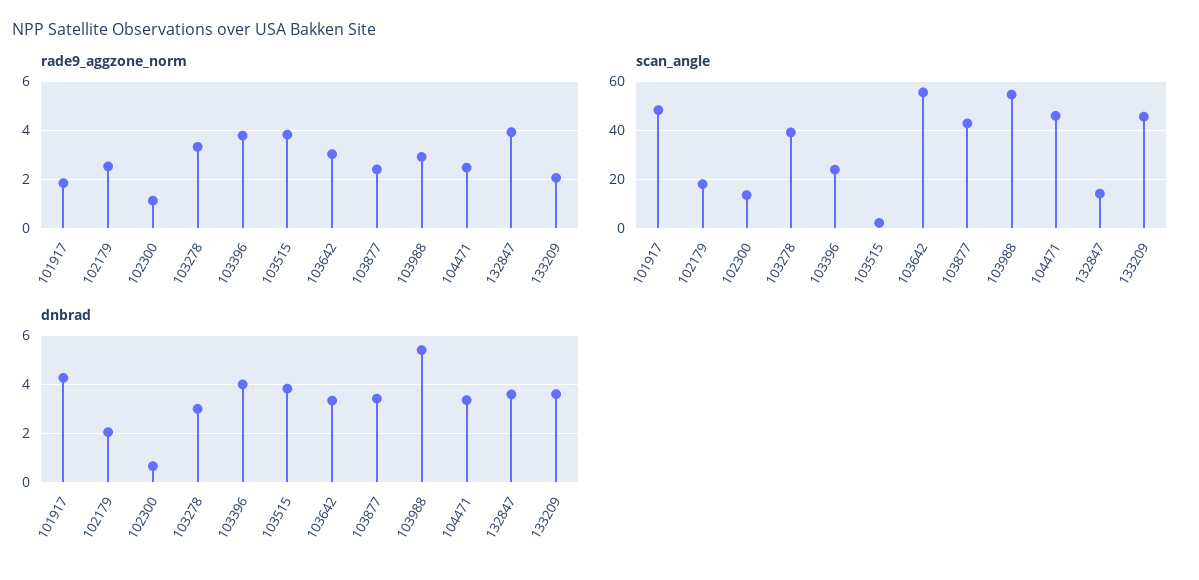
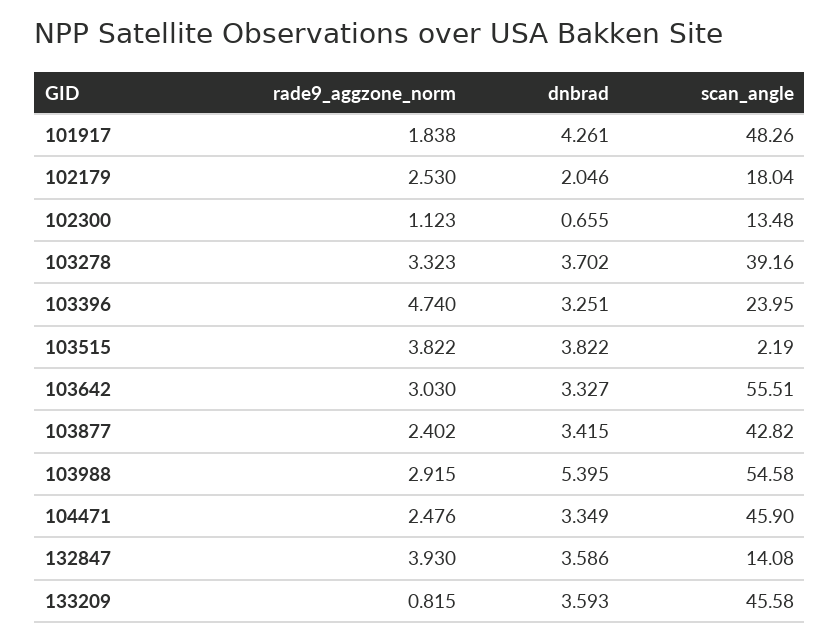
rade9_aggzone_norm, 103396: 3.75 -> 4.74
rade9_aggzone_norm, 133209: 2 -> 0.815
dnbrad, 103278: 3 -> 3.702
dnbrad, 103396: 4 -> 3.251

